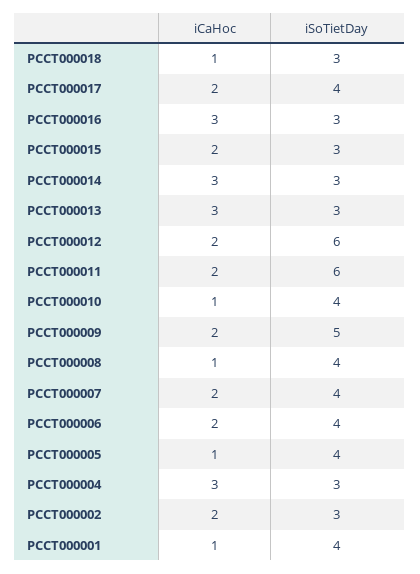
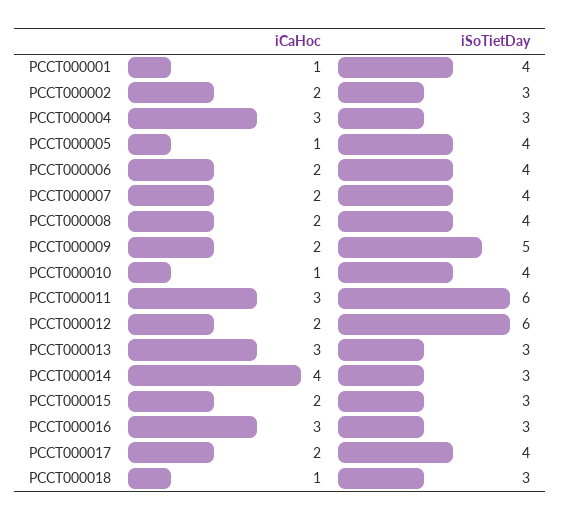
iCaHoc, PCCT000014: 3 -> 4
iCaHoc, PCCT000011: 2 -> 3
iCaHoc, PCCT000008: 1 -> 2

